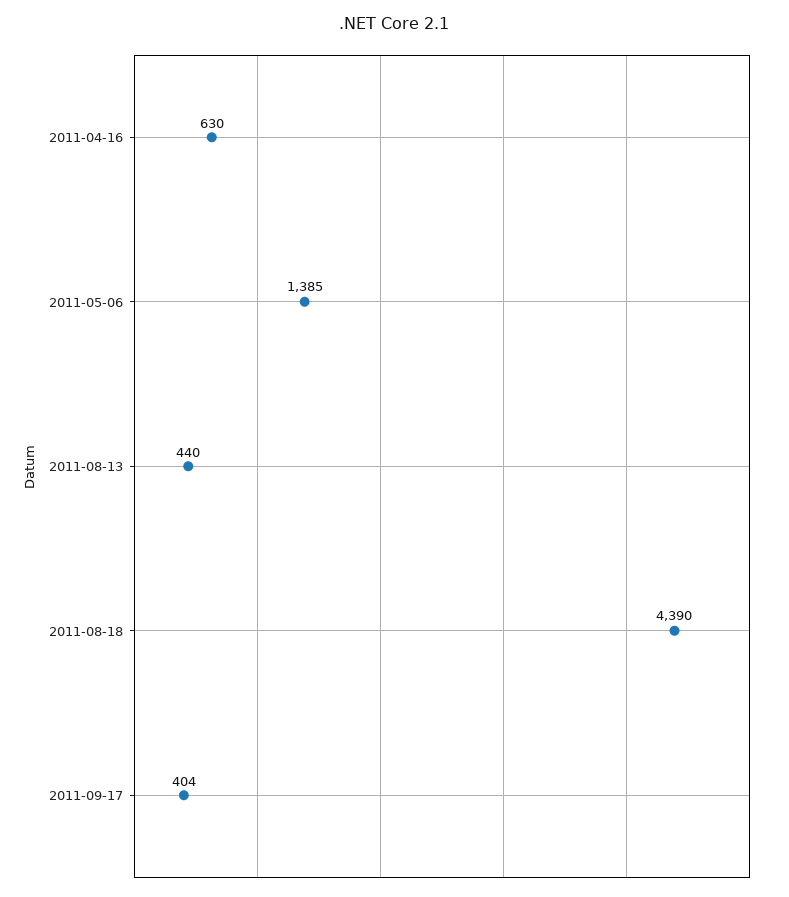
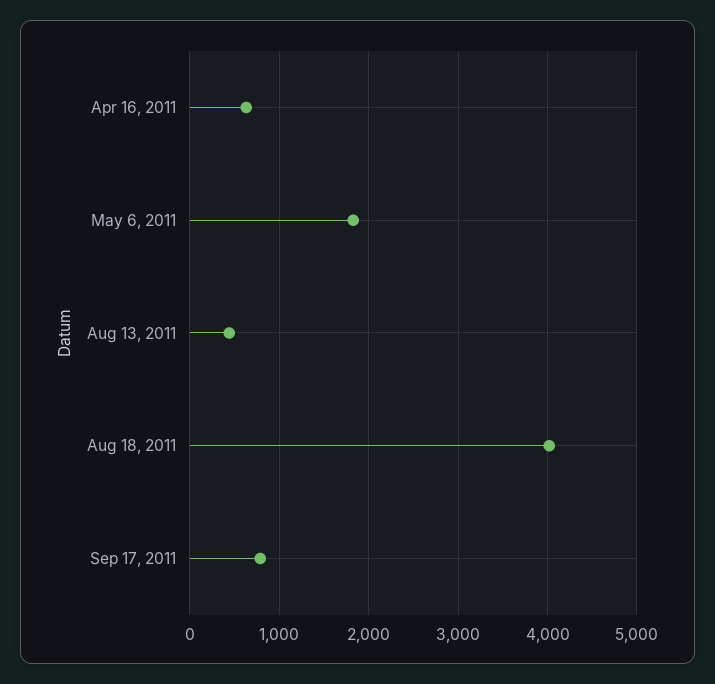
2011-05-06: 1385 -> 1800
2011-08-18: 4390 -> 4000
2011-09-17: 404 -> 800

